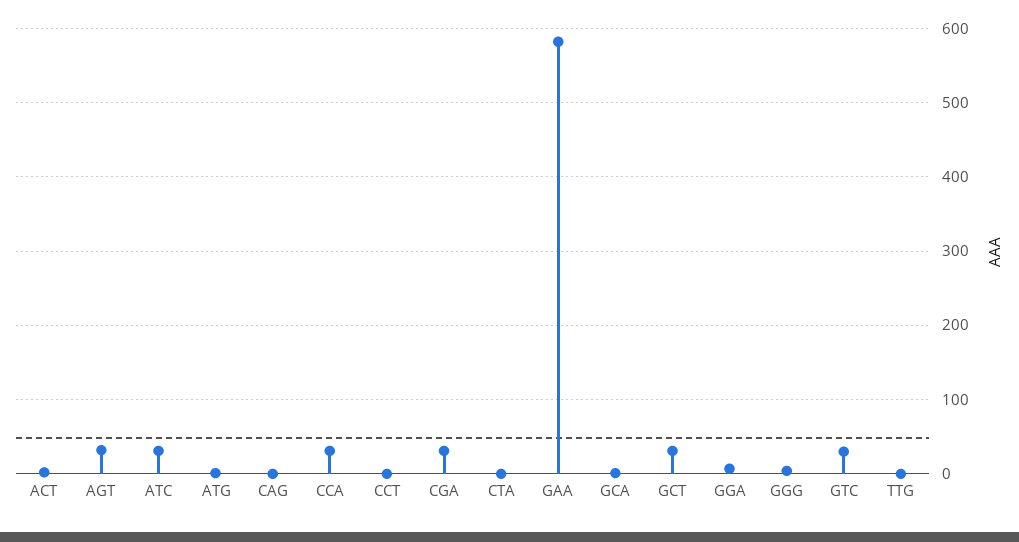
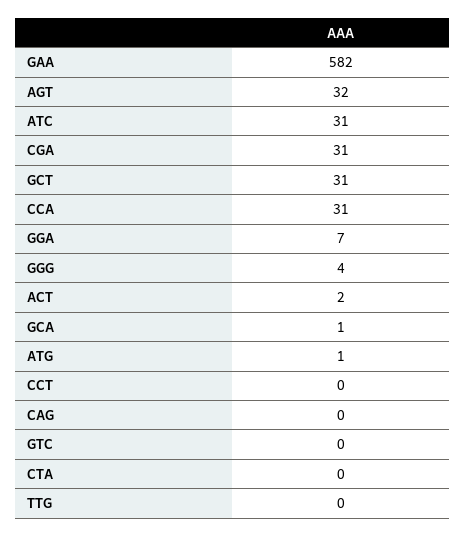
GTC: 30 -> 0

